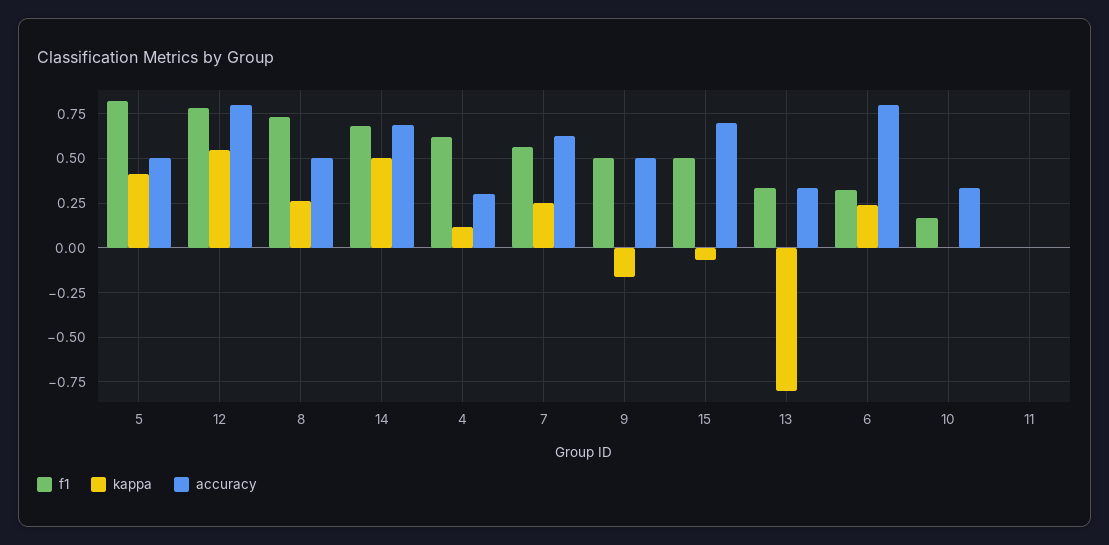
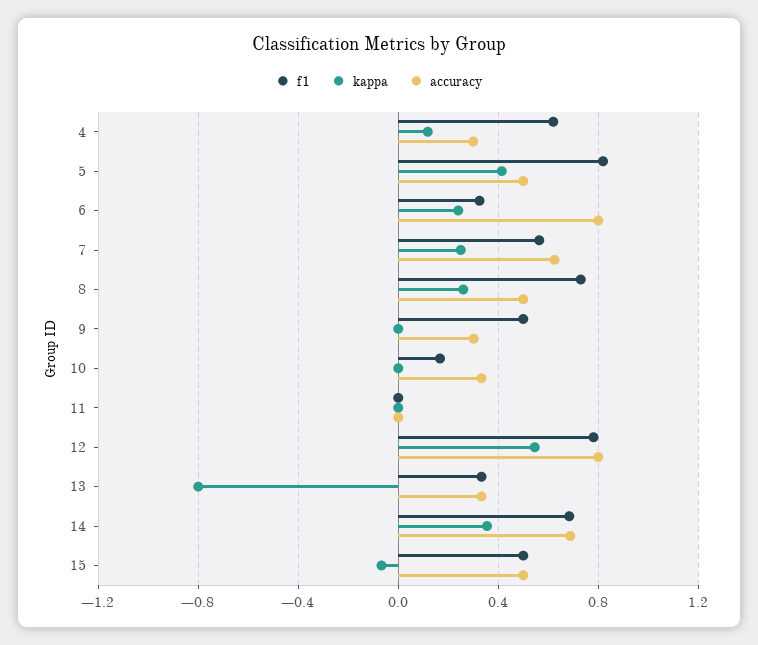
kappa, 14: 0.5 -> 0.35
kappa, 9: -0.15 -> 0
accuracy, 9: 0.5 -> 0.3
accuracy, 15: 0.7 -> 0.5

